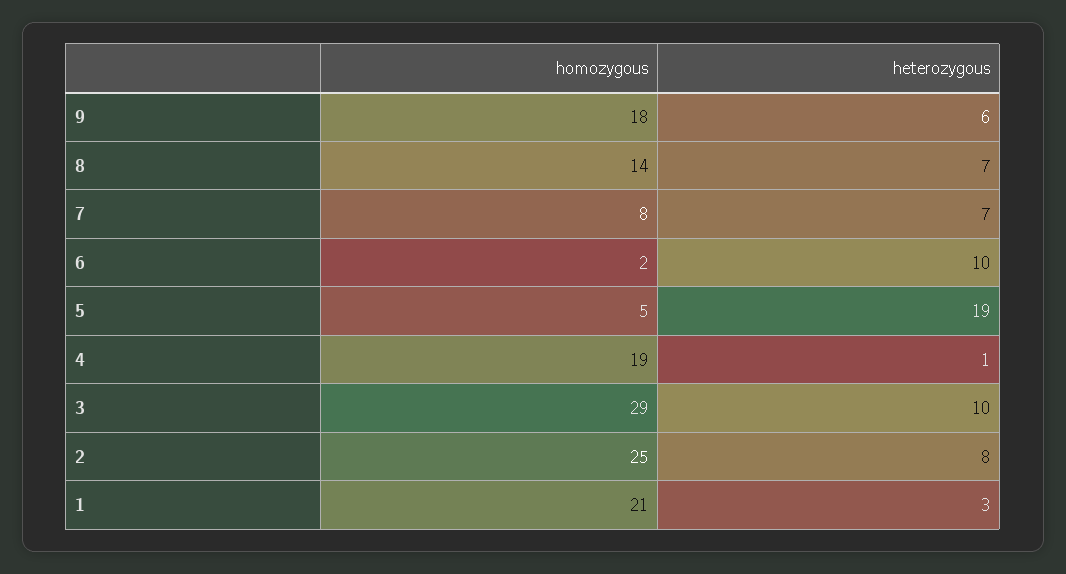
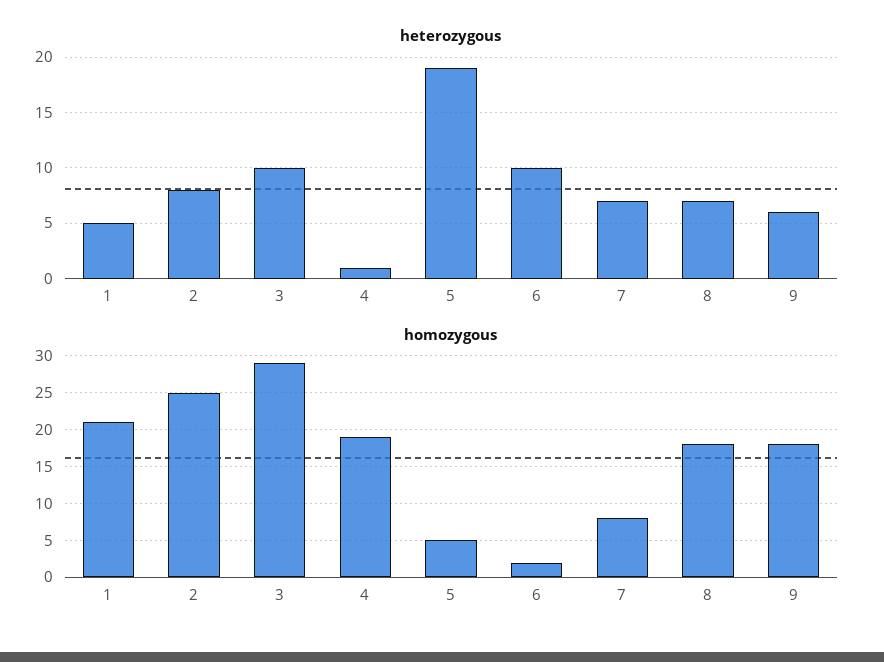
homozygous, 8: 14 -> 18
heterozygous, 1: 3 -> 5

